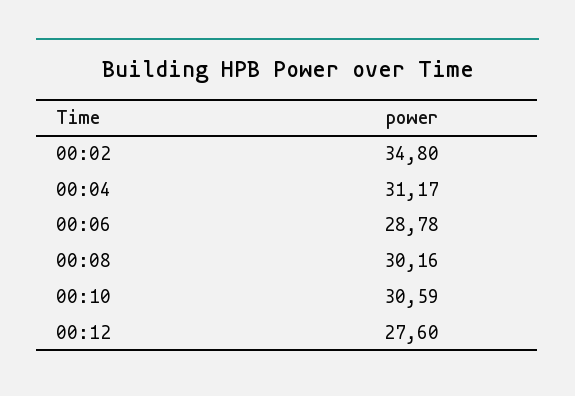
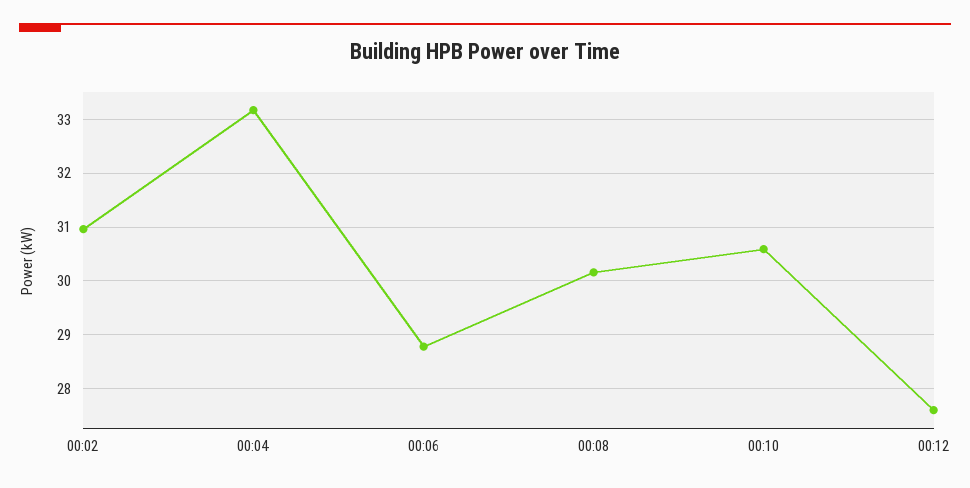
00:02: 34.8 -> 31
00:04: 31.17 -> 33.2

